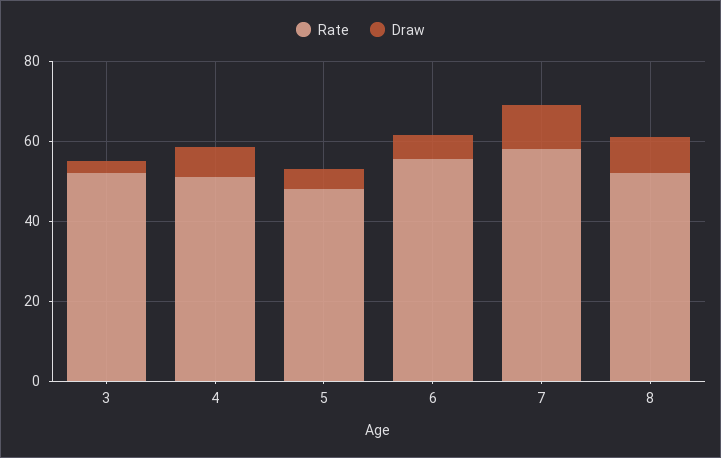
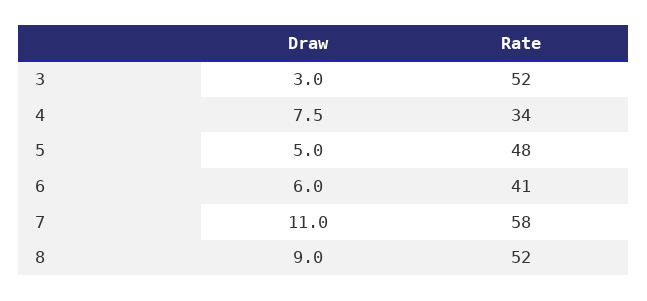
Rate, 4: 50 -> 34
Rate, 6: 55 -> 41

